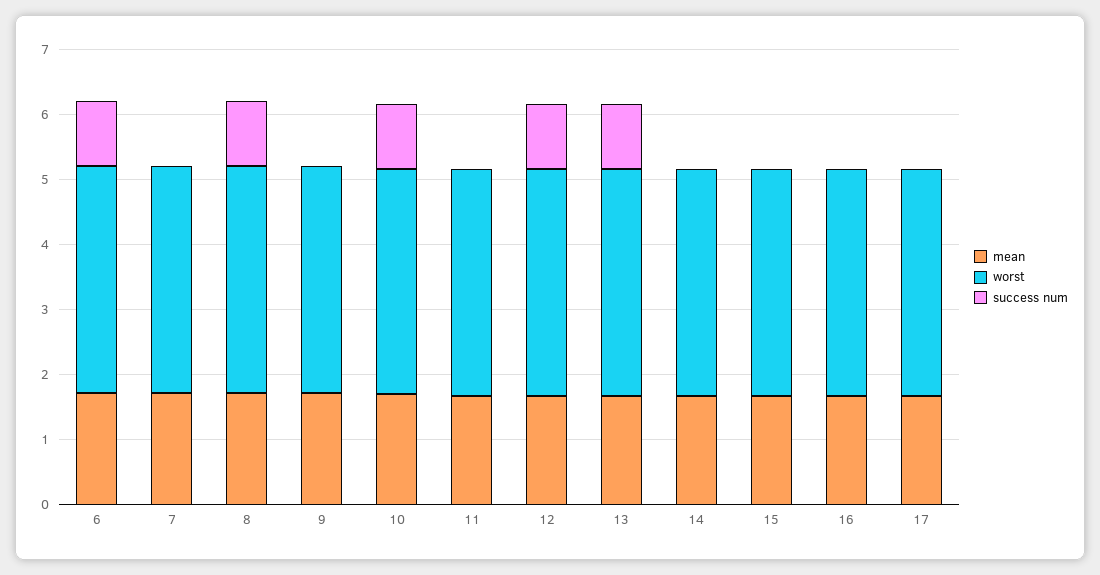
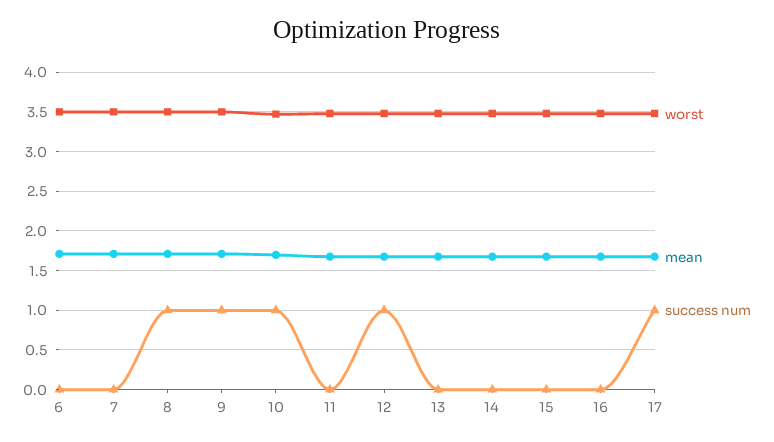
success num, 6: 1 -> 0
success num, 9: 0 -> 1
success num, 13: 1 -> 0
success num, 17: 0 -> 1

